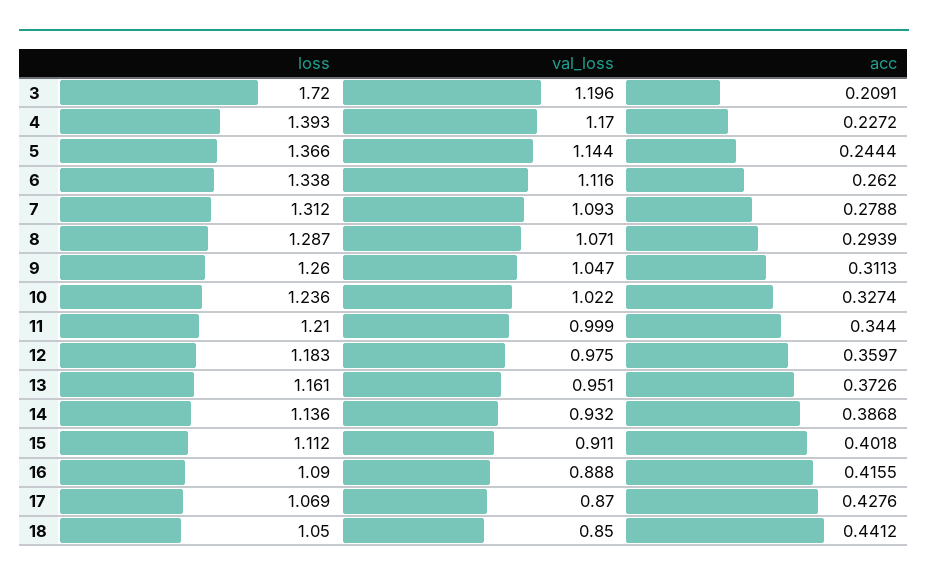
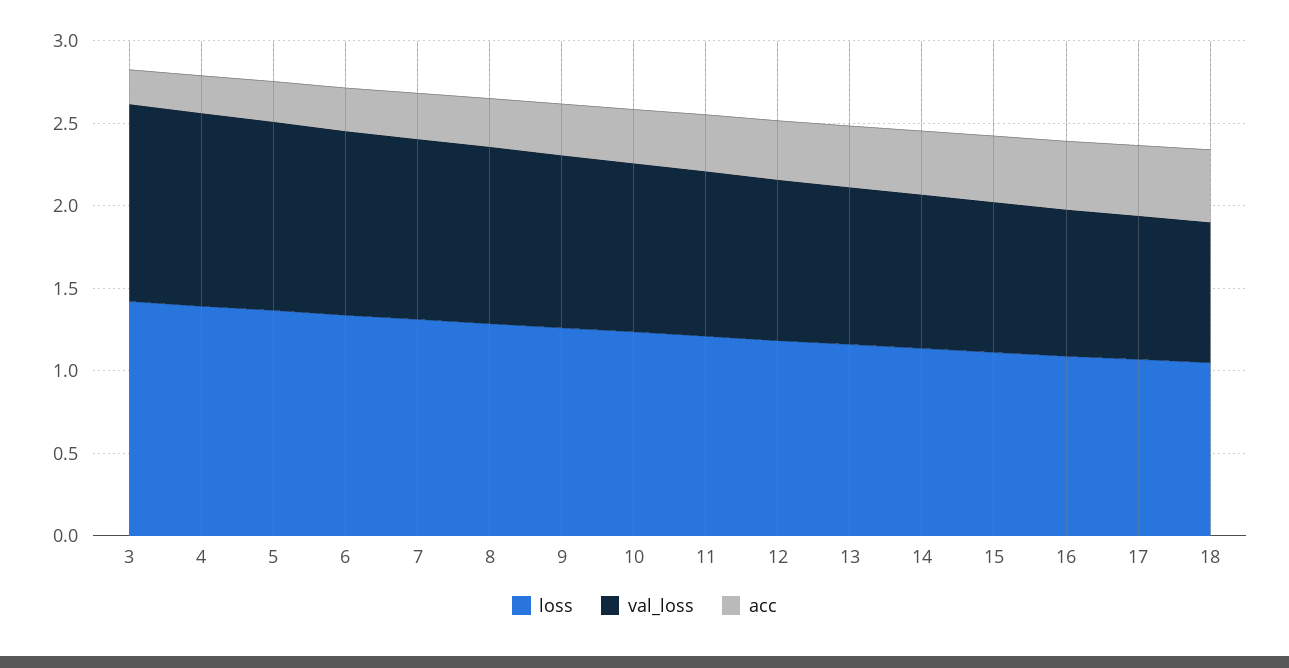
loss, 3: 1.72 -> 1.4

